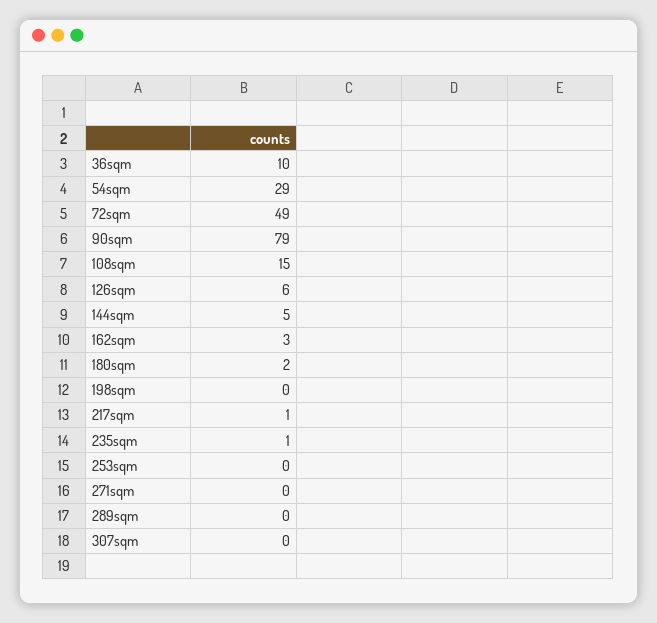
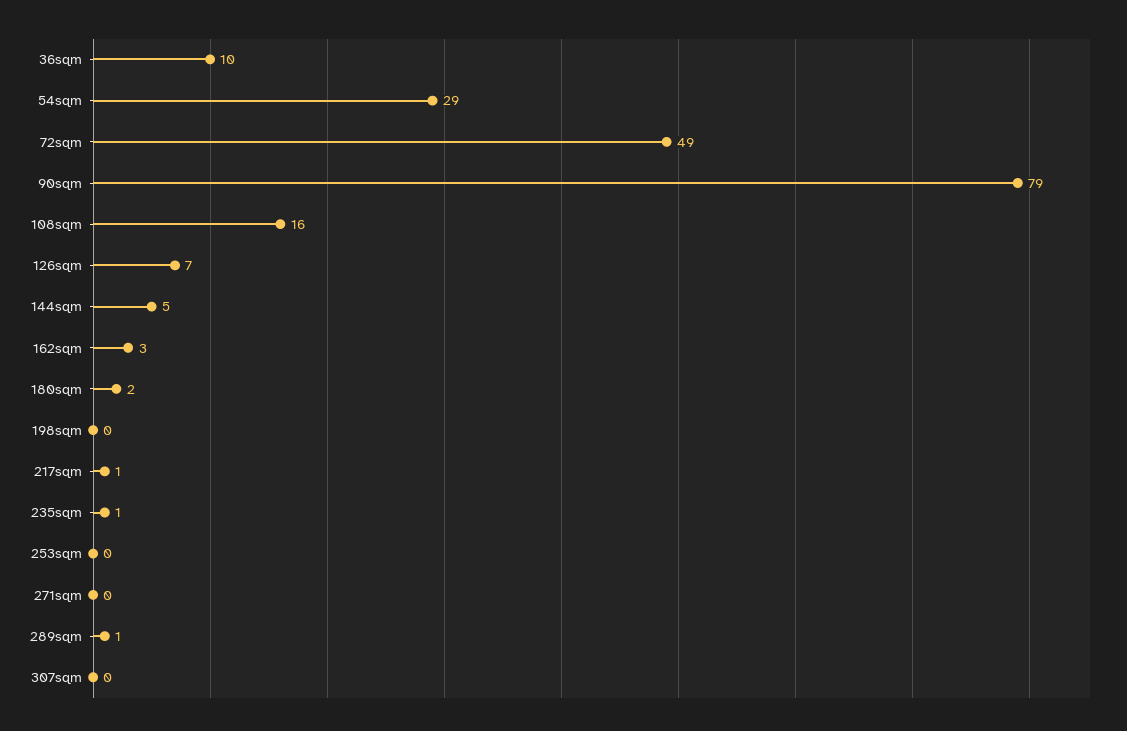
108sqm: 15 -> 16
126sqm: 6 -> 7
289sqm: 0 -> 1

